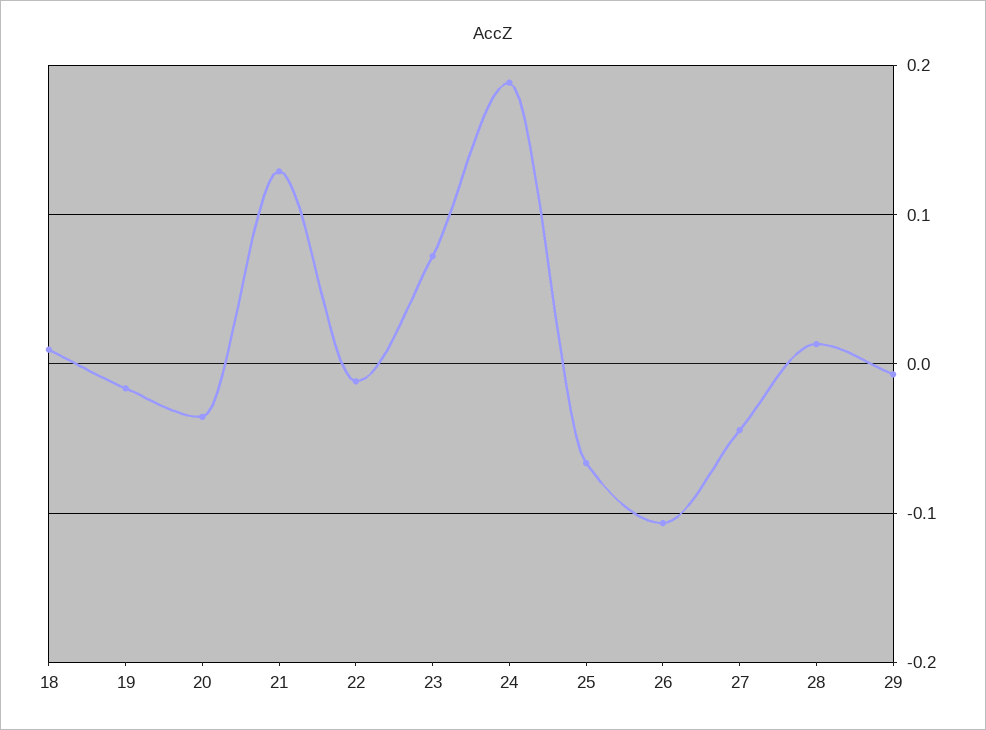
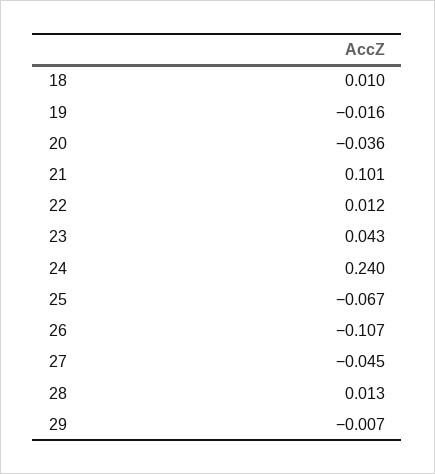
21: 0.13 -> 0.101
22: -0.01 -> 0.012
23: 0.07 -> 0.043
24: 0.19 -> 0.24

